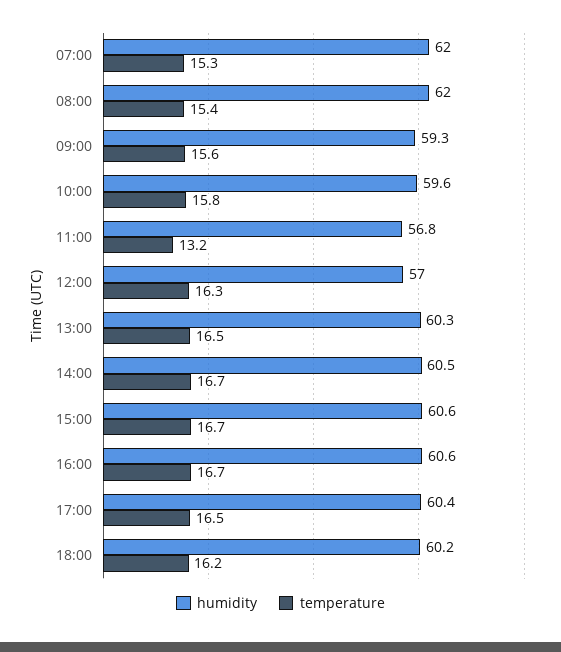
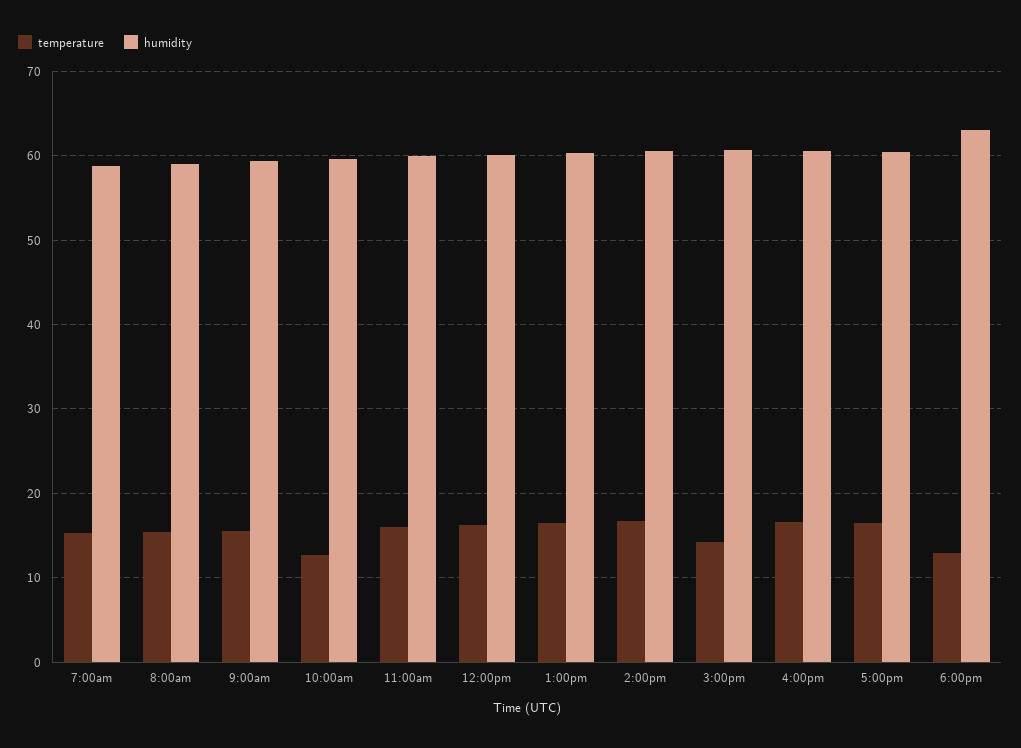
humidity, 07:00: 62 -> 59
humidity, 08:00: 62 -> 59
temperature, 10:00: 15.8 -> 13
humidity, 11:00: 56.8 -> 60
temperature, 11:00: 13.2 -> 16
humidity, 12:00: 57 -> 60
temperature, 15:00: 16.7 -> 14
humidity, 18:00: 60.2 -> 63
temperature, 18:00: 16.2 -> 13

